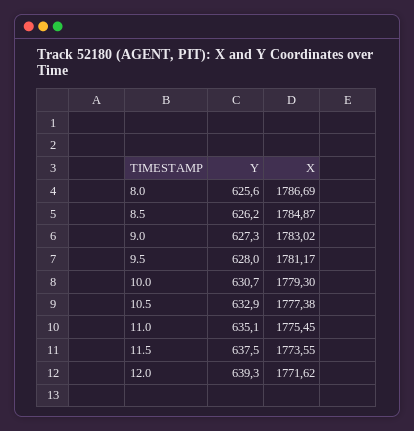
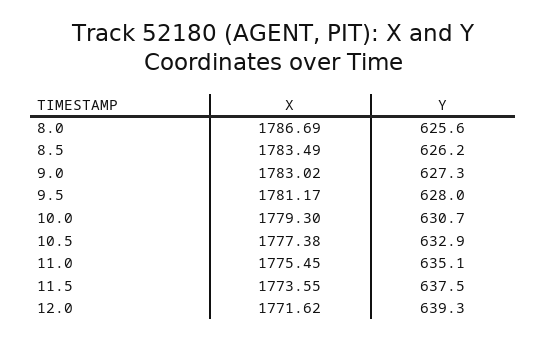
X, 8.5: 1784.87 -> 1783.49

